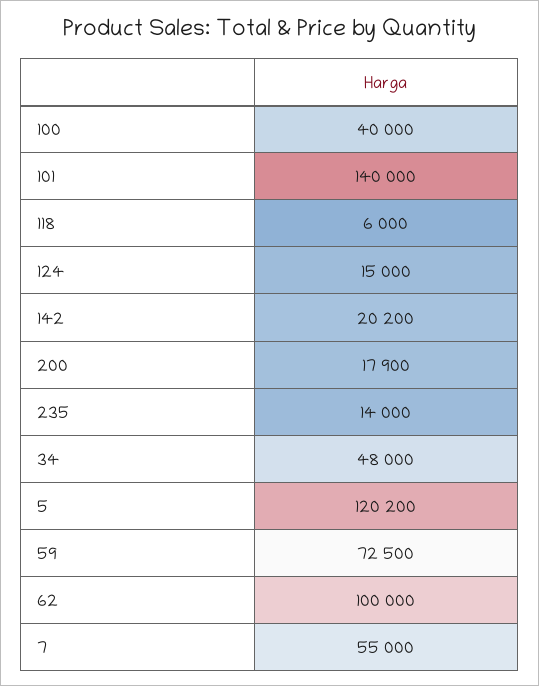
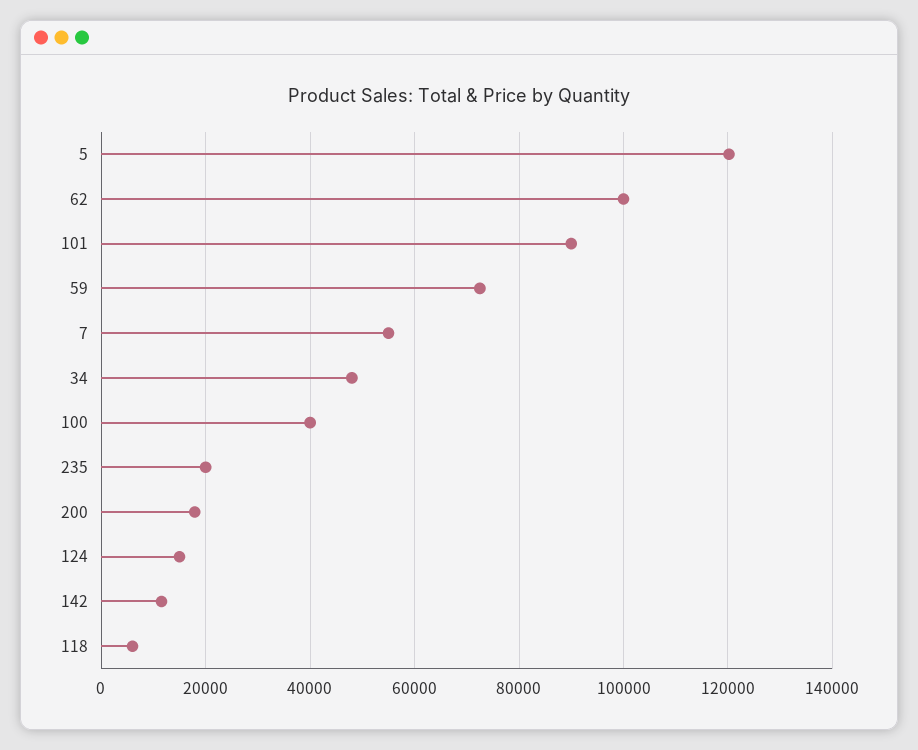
101: 140000 -> 90000
142: 20200 -> 12000
235: 14000 -> 20000

